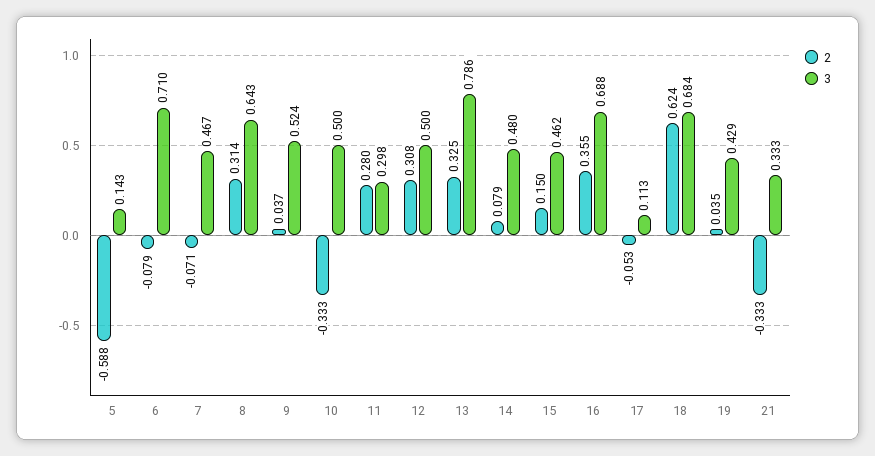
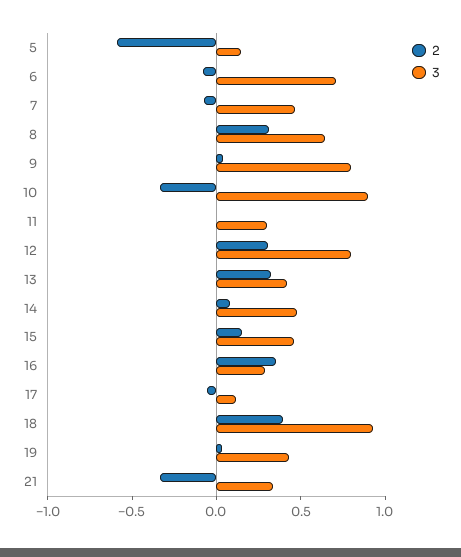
3, 9: 0.524 -> 0.8
3, 10: 0.5 -> 0.9
2, 11: 0.28 -> 0
3, 12: 0.5 -> 0.8
3, 13: 0.786 -> 0.4
3, 16: 0.688 -> 0.3
2, 18: 0.624 -> 0.4
3, 18: 0.684 -> 0.9

